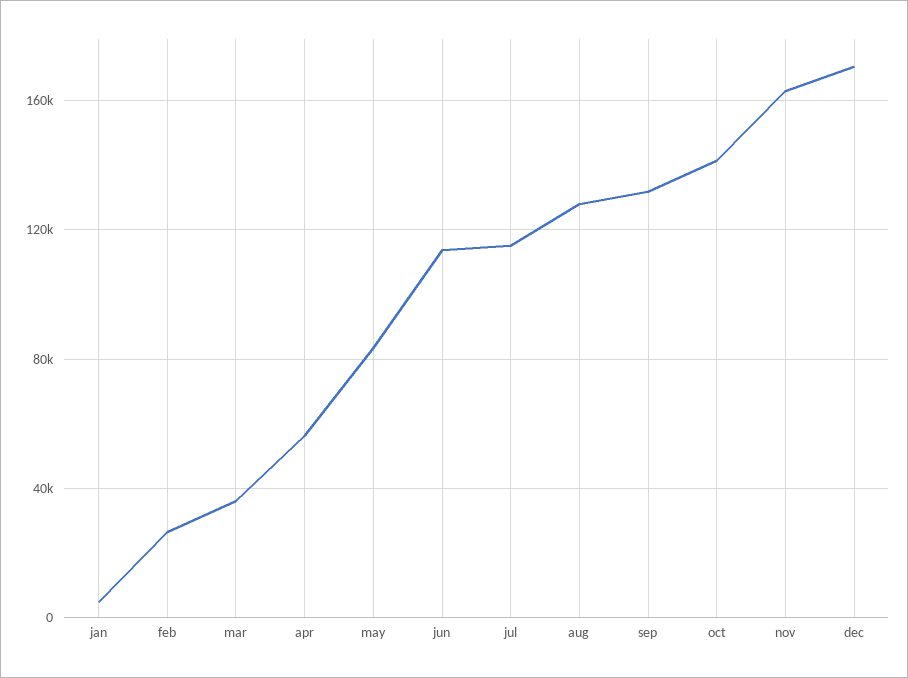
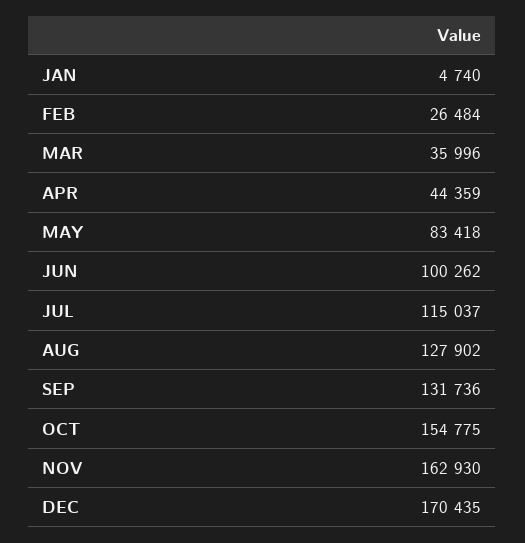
apr: 55000 -> 44359
jun: 115000 -> 100262
oct: 140000 -> 154775

